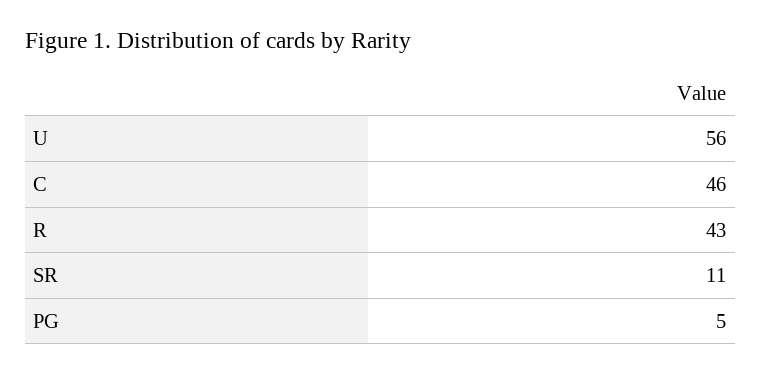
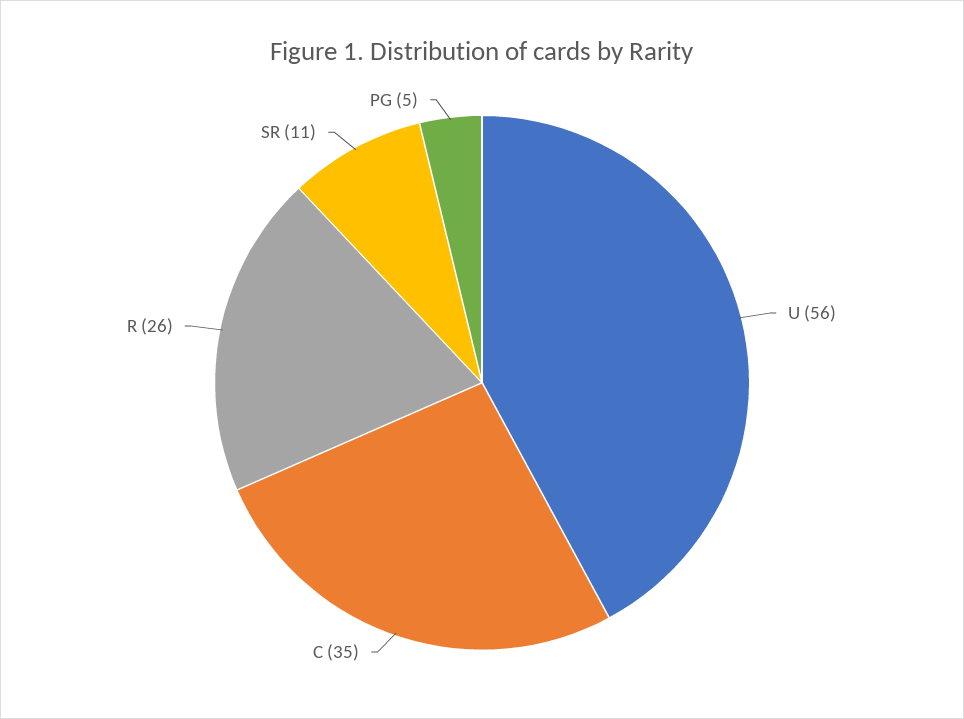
C: 46 -> 35
R: 43 -> 26

